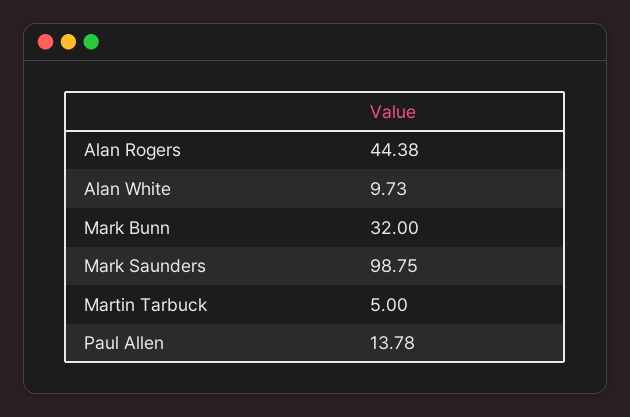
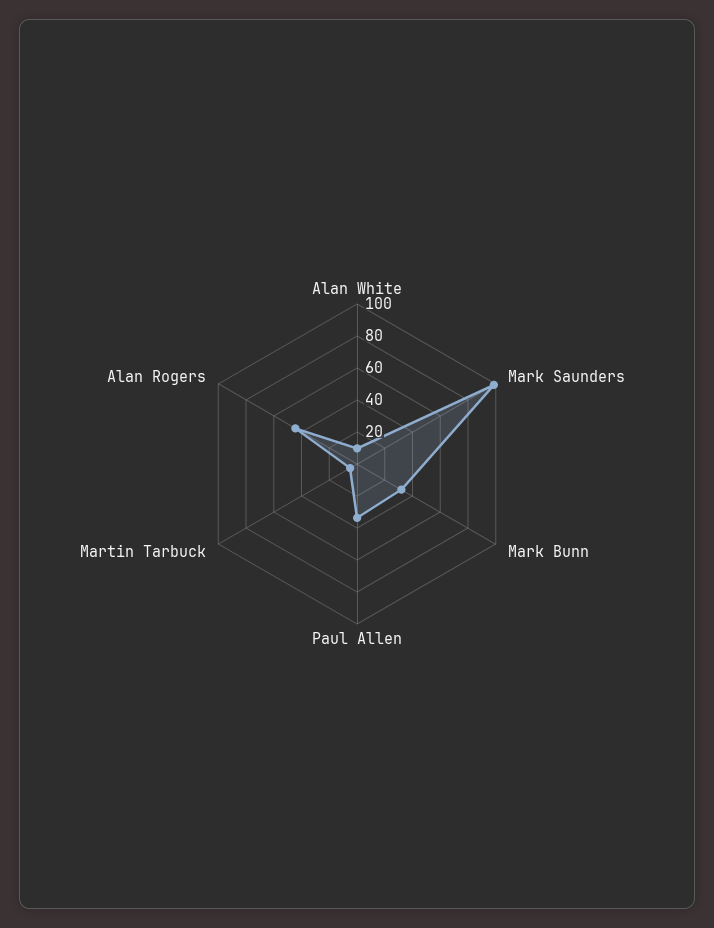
Paul Allen: 13.78 -> 35

